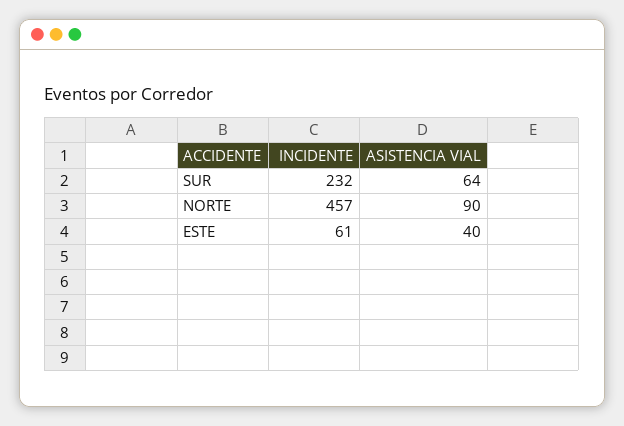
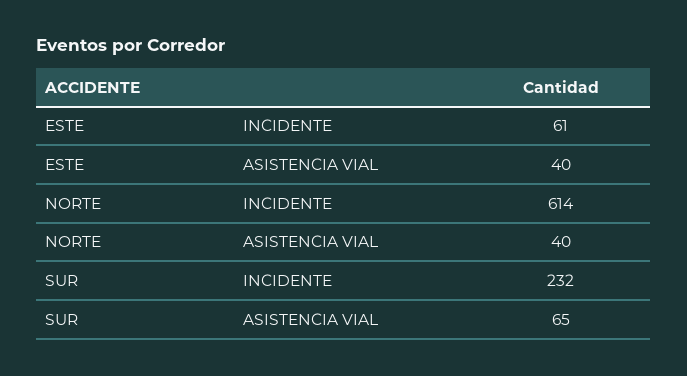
ASISTENCIA VIAL, SUR: 64 -> 65
INCIDENTE, NORTE: 457 -> 614
ASISTENCIA VIAL, NORTE: 90 -> 40

